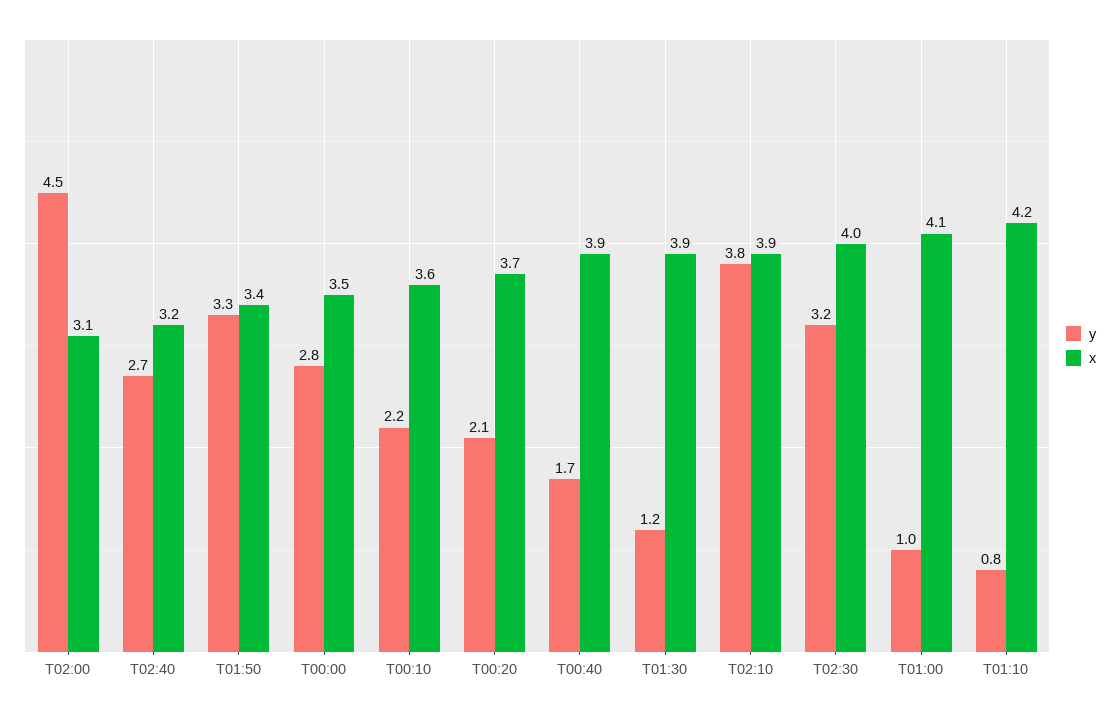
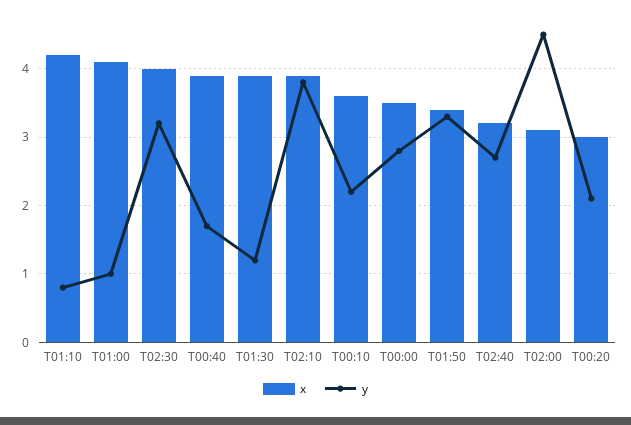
x, T00:20: 3.7 -> 3

